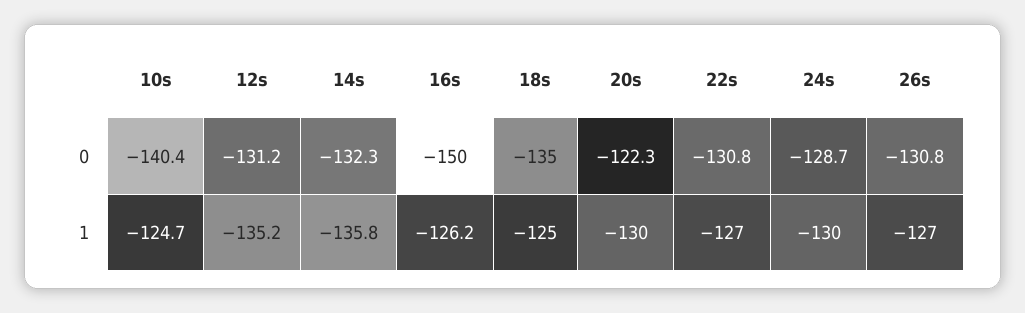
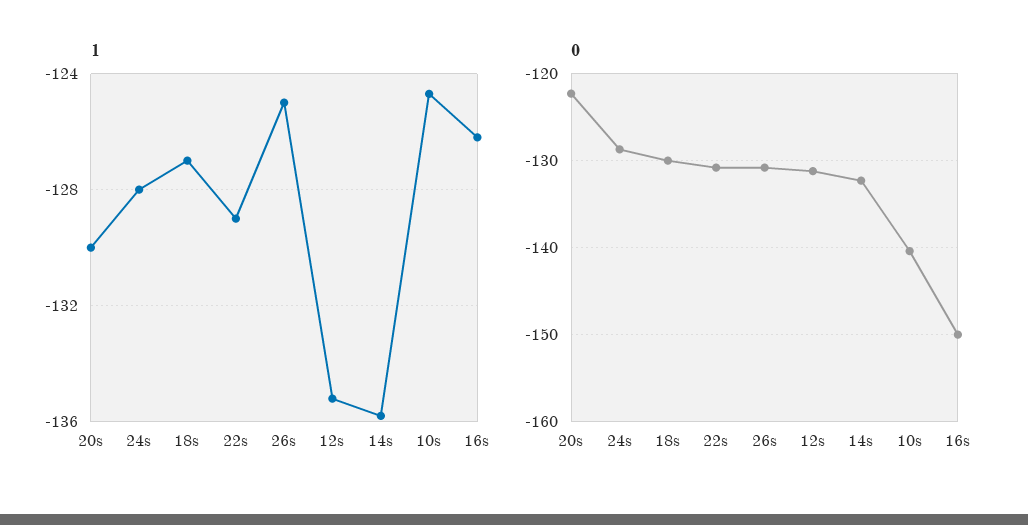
0, 18s: -135 -> -130
1, 18s: -125 -> -127
1, 22s: -127 -> -129
1, 24s: -130 -> -128
1, 26s: -127 -> -125

